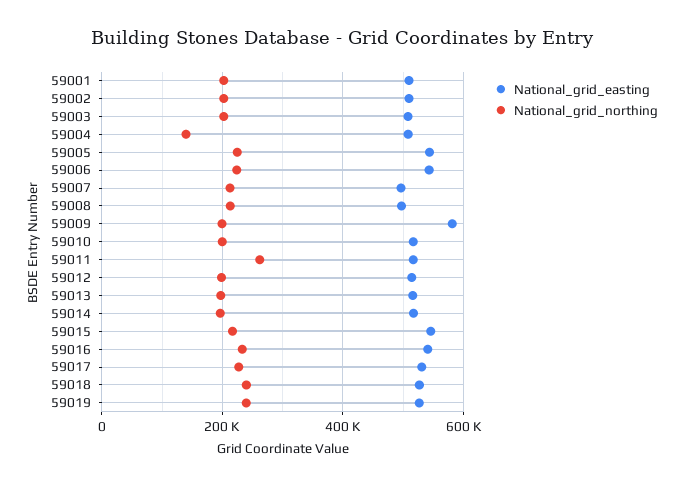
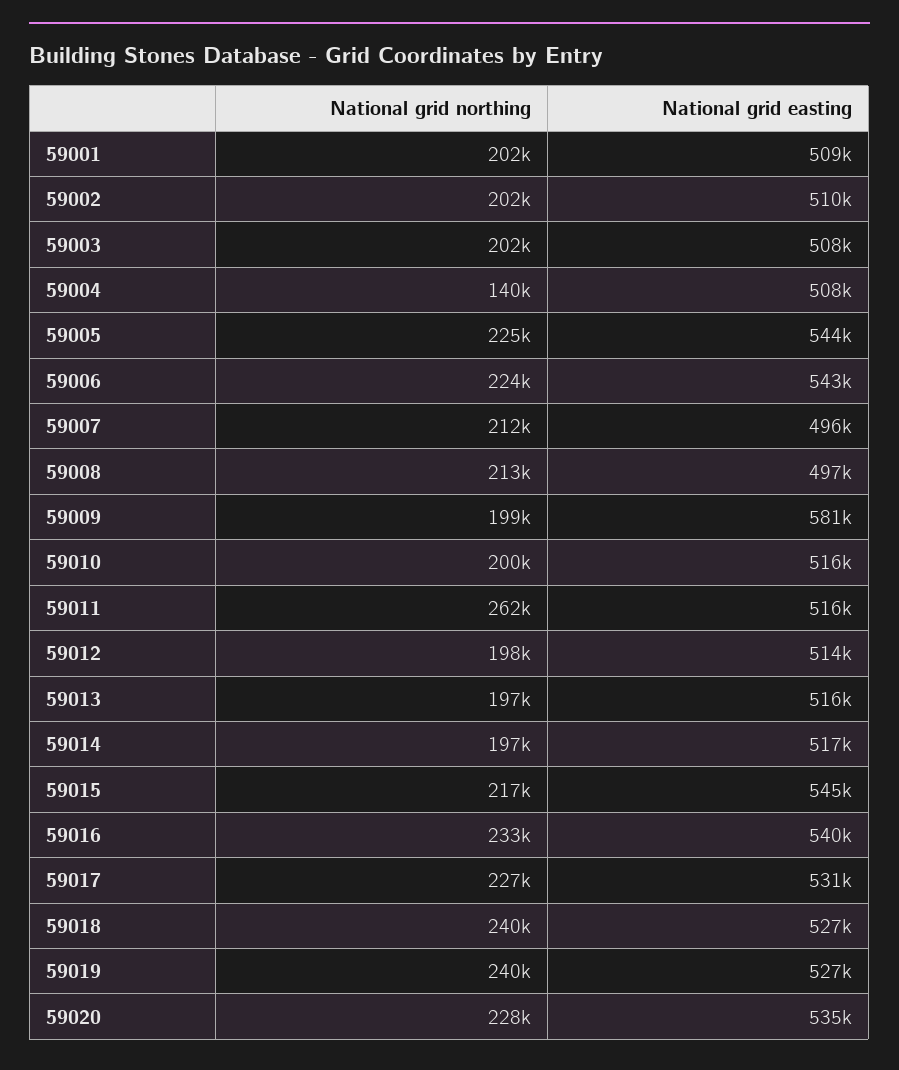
National_grid_northing, 59020: none -> 228000
National_grid_easting, 59020: none -> 535000

